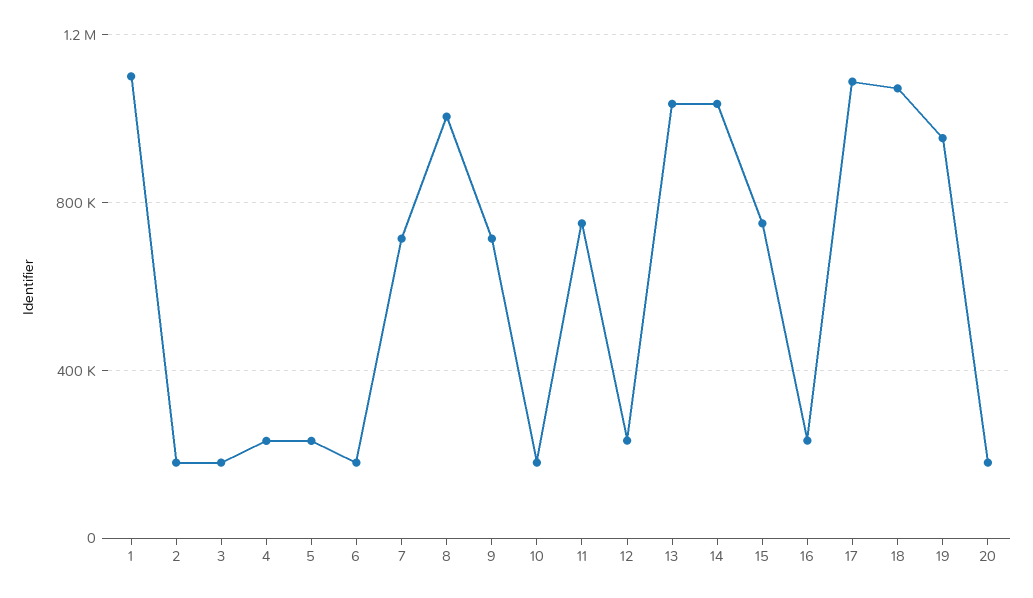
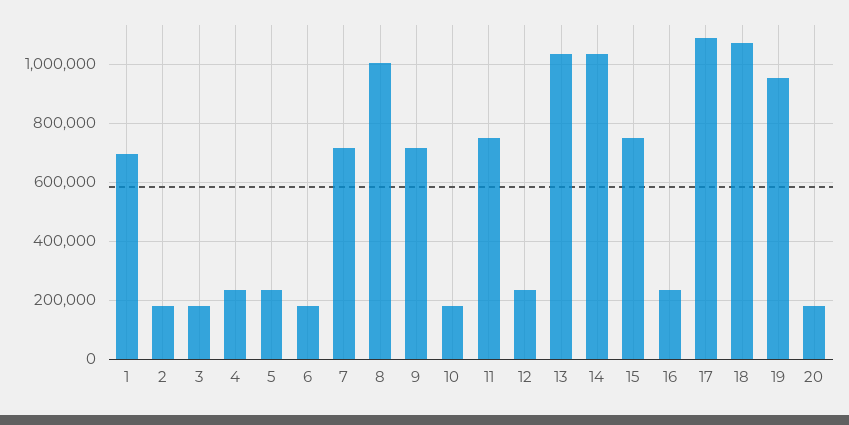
1: 1100000 -> 700000

